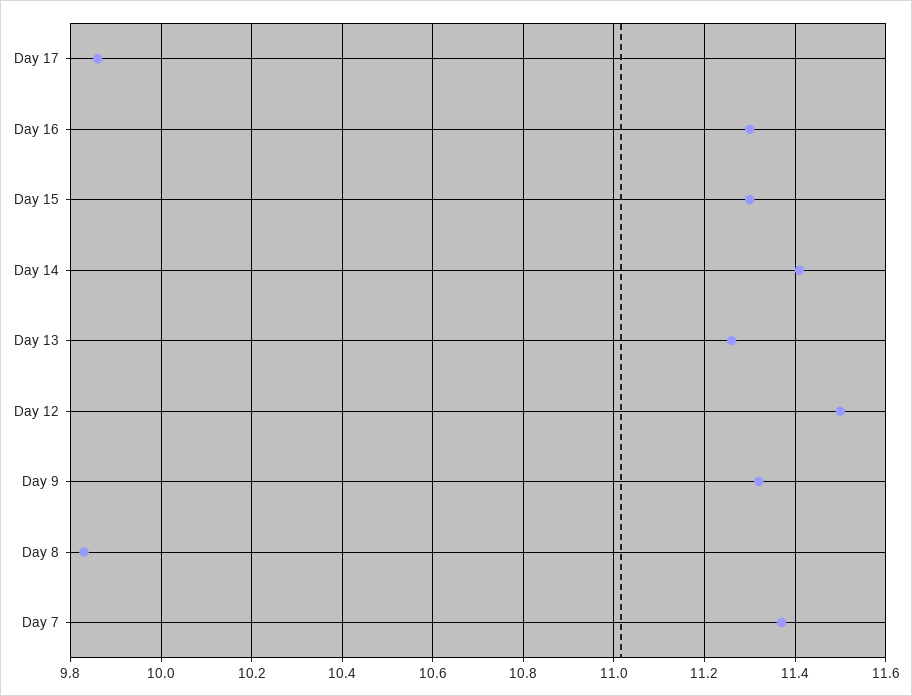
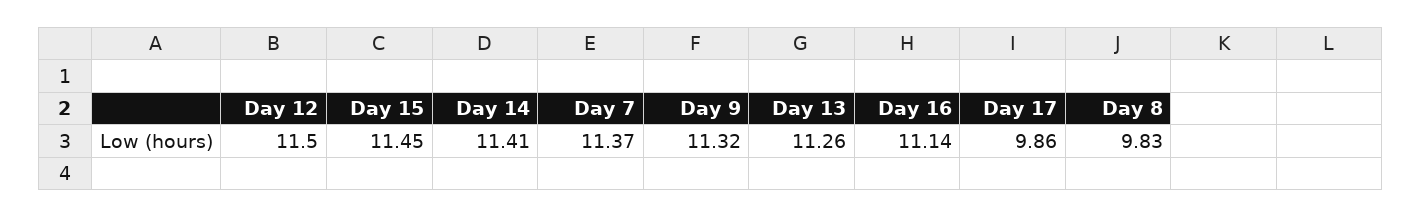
Day 16: 11.3 -> 11.14
Day 15: 11.3 -> 11.45

